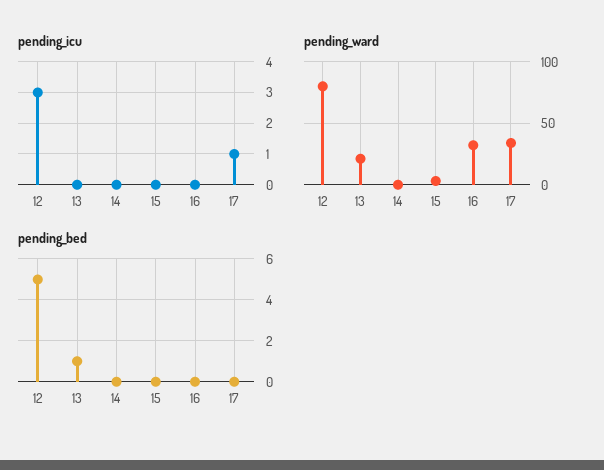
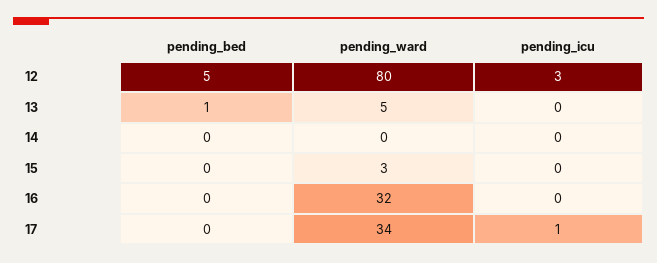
pending_ward, 13: 20 -> 5

